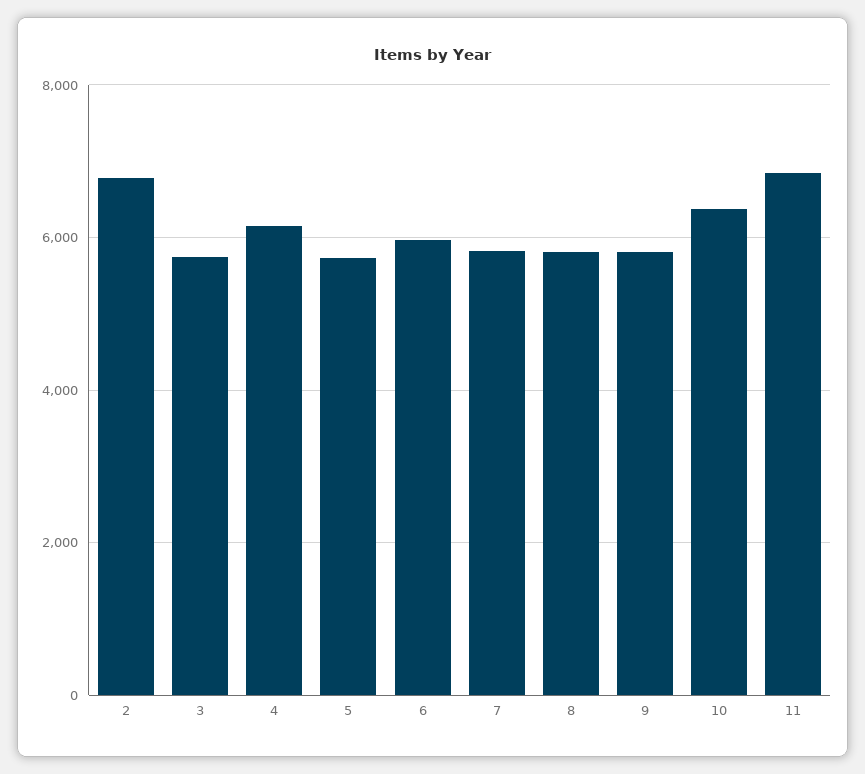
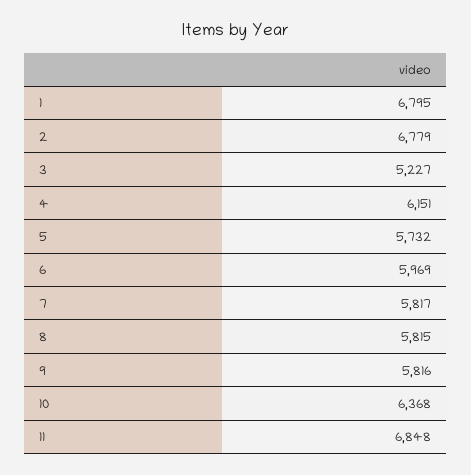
3: 5800 -> 5227
1: none -> 6795

